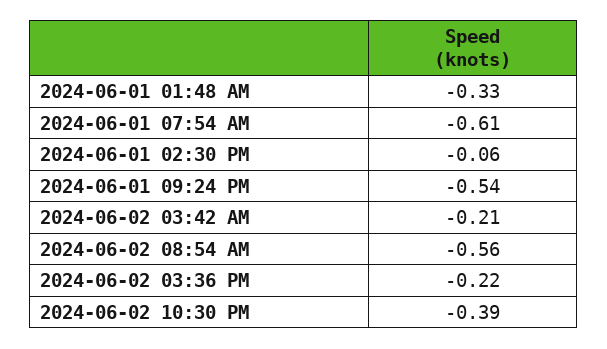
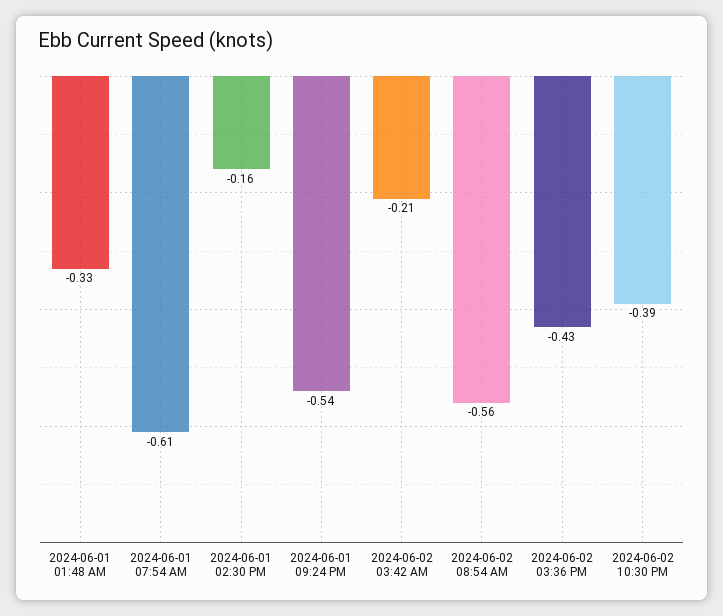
2024-06-01 02:30 PM: -0.06 -> -0.16
2024-06-02 03:36 PM: -0.22 -> -0.43

